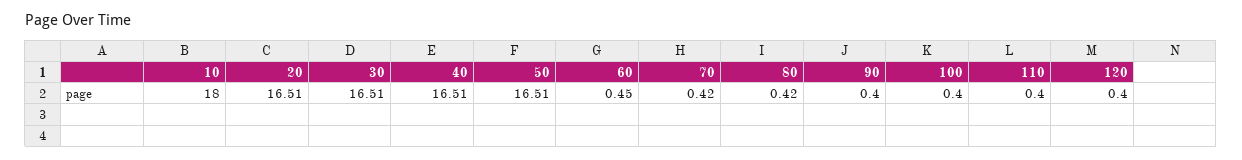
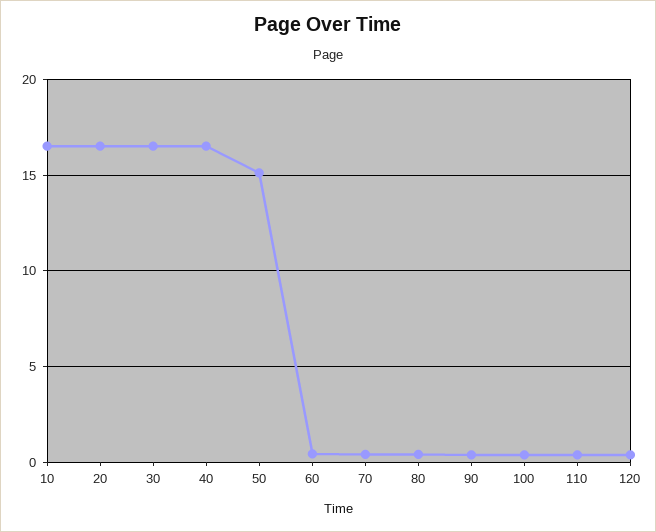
10: 18 -> 16.5
50: 16.51 -> 15

